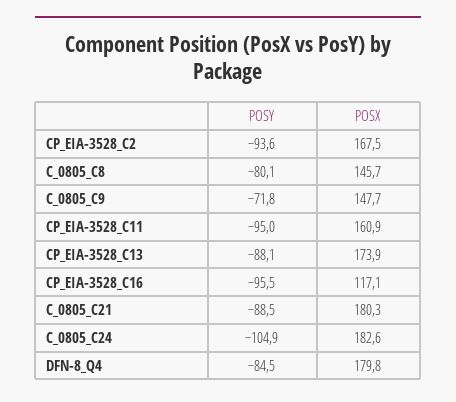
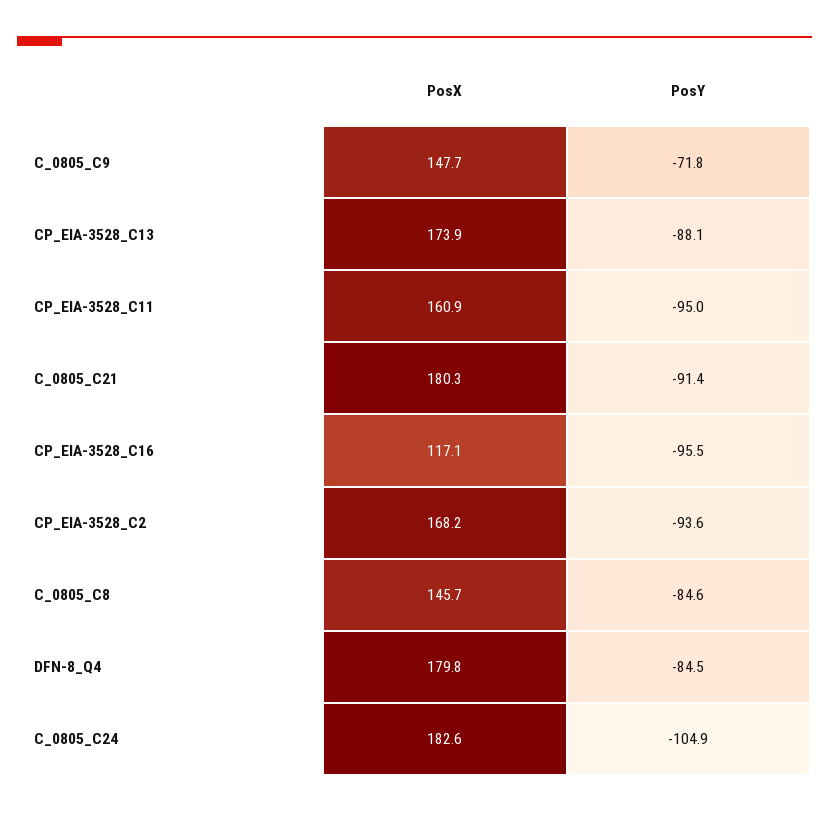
POSX, CP_EIA-3528_C2: 167.5 -> 168.2
POSY, C_0805_C8: -80.1 -> -84.6
POSY, C_0805_C21: -88.5 -> -91.4

